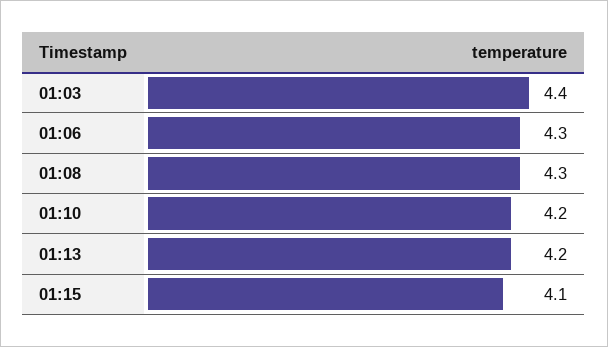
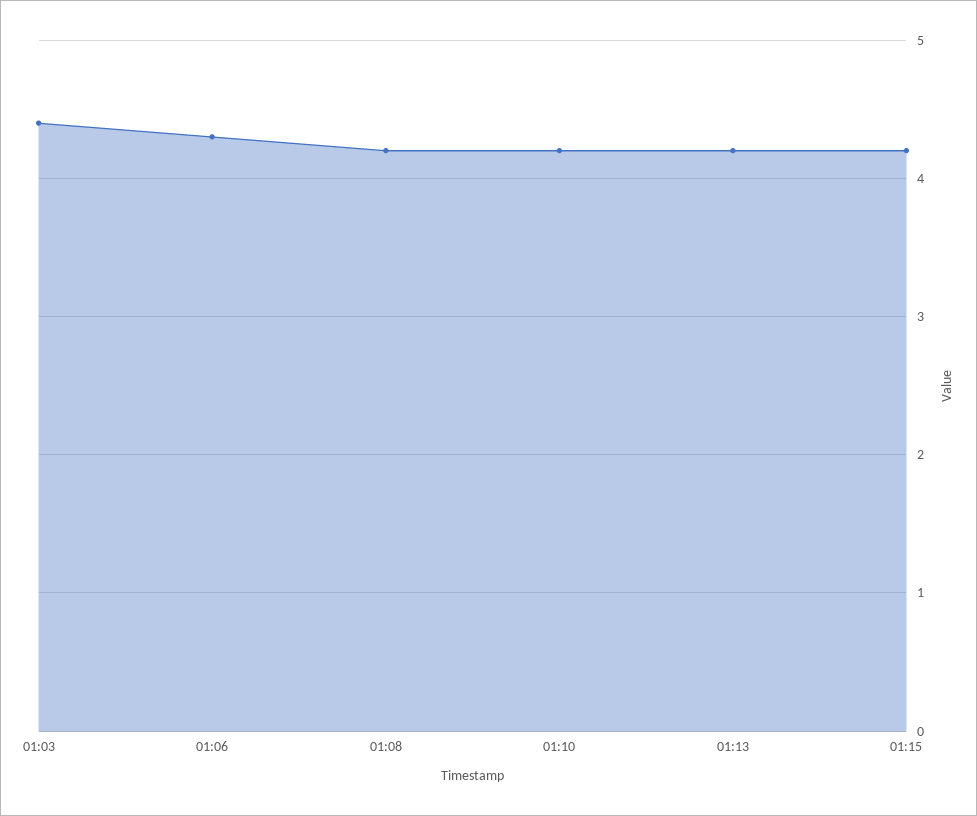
01:08: 4.3 -> 4.2
01:15: 4.1 -> 4.2

